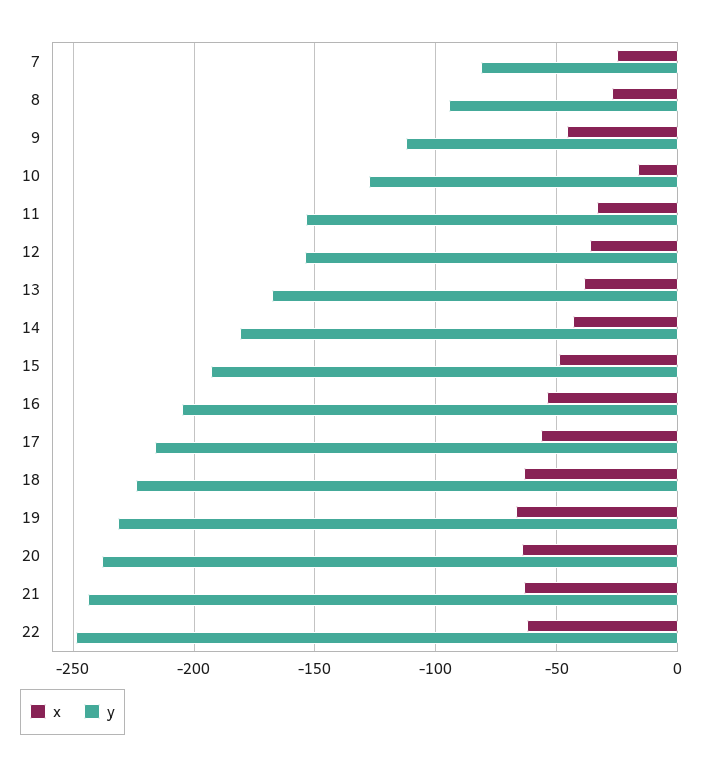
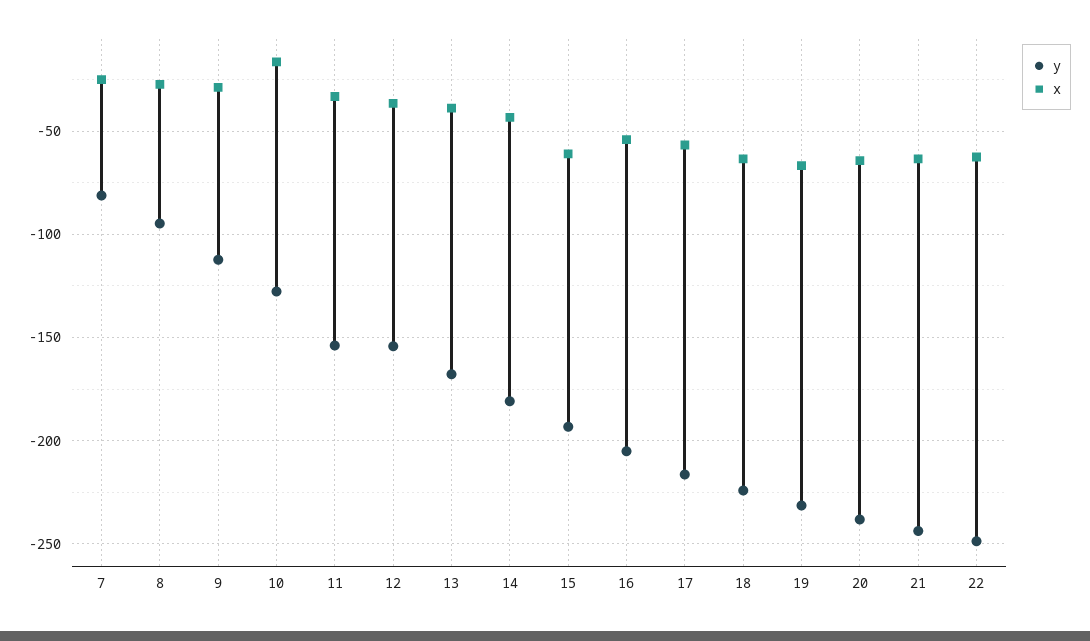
x, 9: -45 -> -30
x, 15: -50 -> -60

